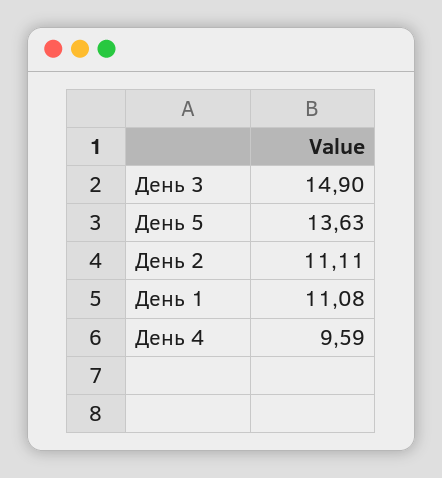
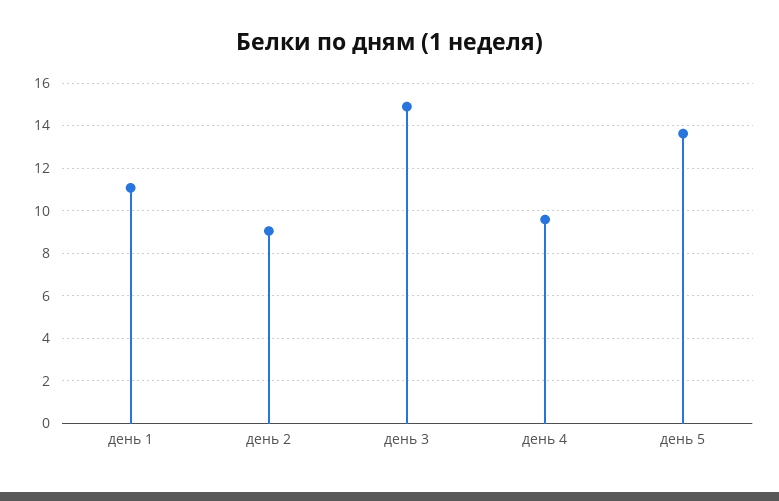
День 2: 11.11 -> 9

